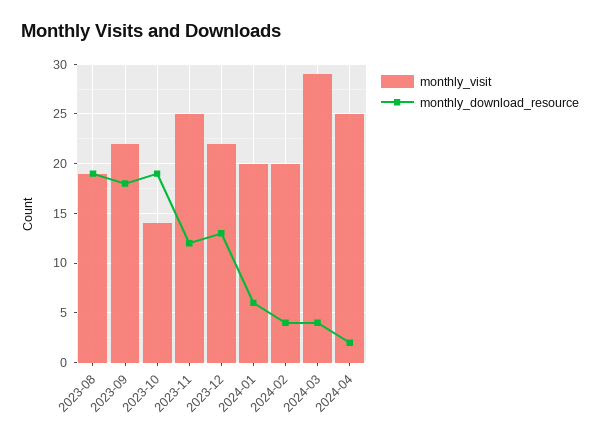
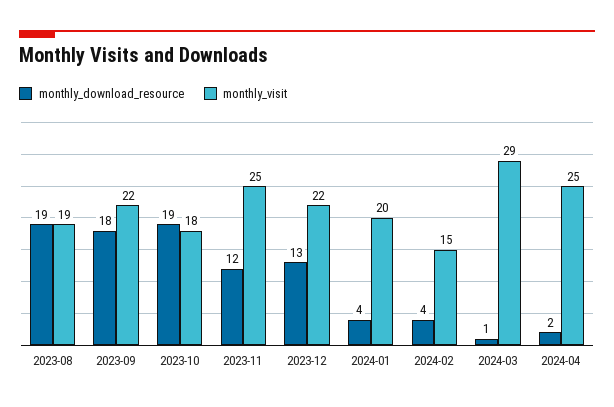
monthly_visit, 2023-10: 14 -> 18
monthly_download_resource, 2024-01: 6 -> 4
monthly_visit, 2024-02: 20 -> 15
monthly_download_resource, 2024-03: 4 -> 1

